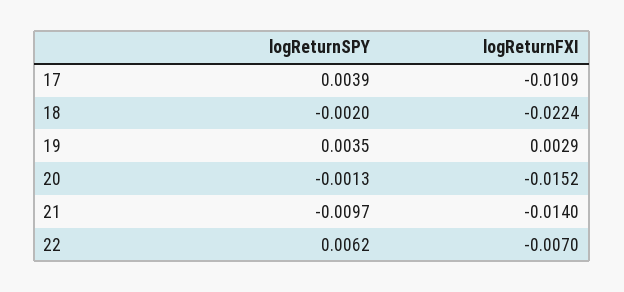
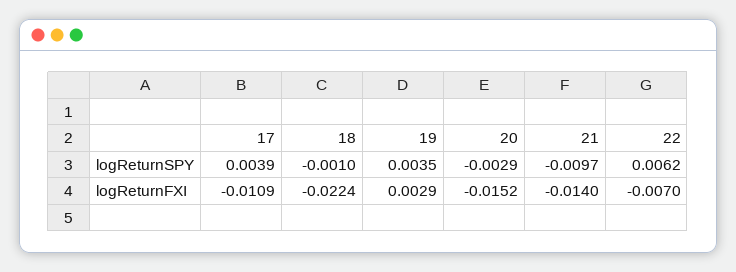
logReturnSPY, 18: -0.002 -> -0.001
logReturnSPY, 20: -0.0013 -> -0.0029

